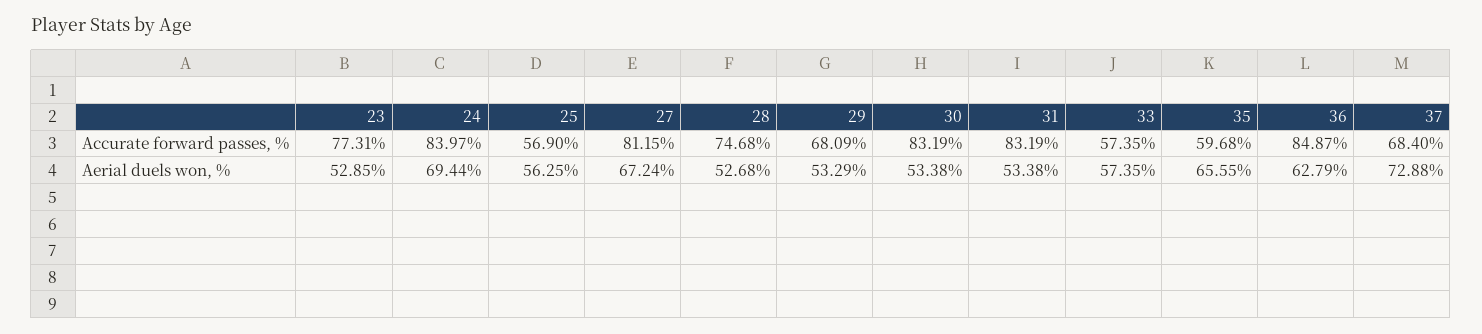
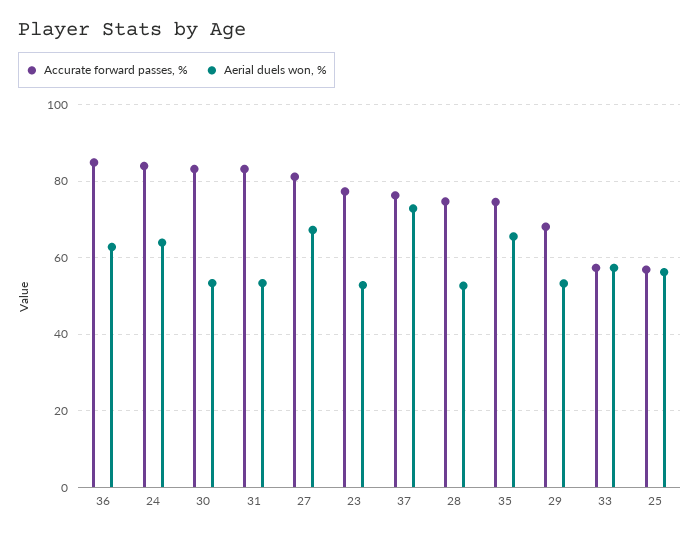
Accurate forward passes, %, 35: 59.68 -> 74
Accurate forward passes, %, 37: 68.4 -> 76
Aerial duels won, %, 24: 69.44 -> 64

